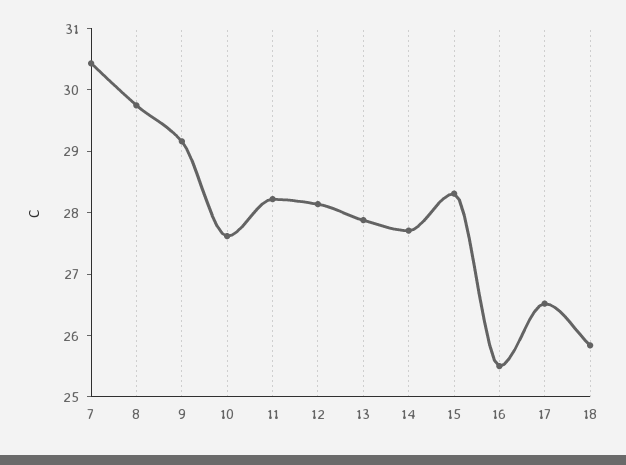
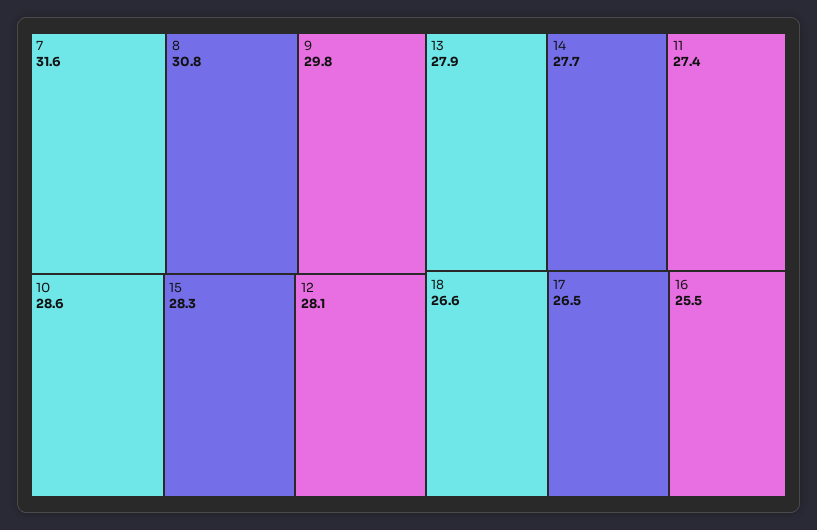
7: 30.4 -> 31.6
8: 29.8 -> 30.8
9: 29.2 -> 29.8
10: 27.6 -> 28.6
11: 28.2 -> 27.4
18: 25.8 -> 26.6

